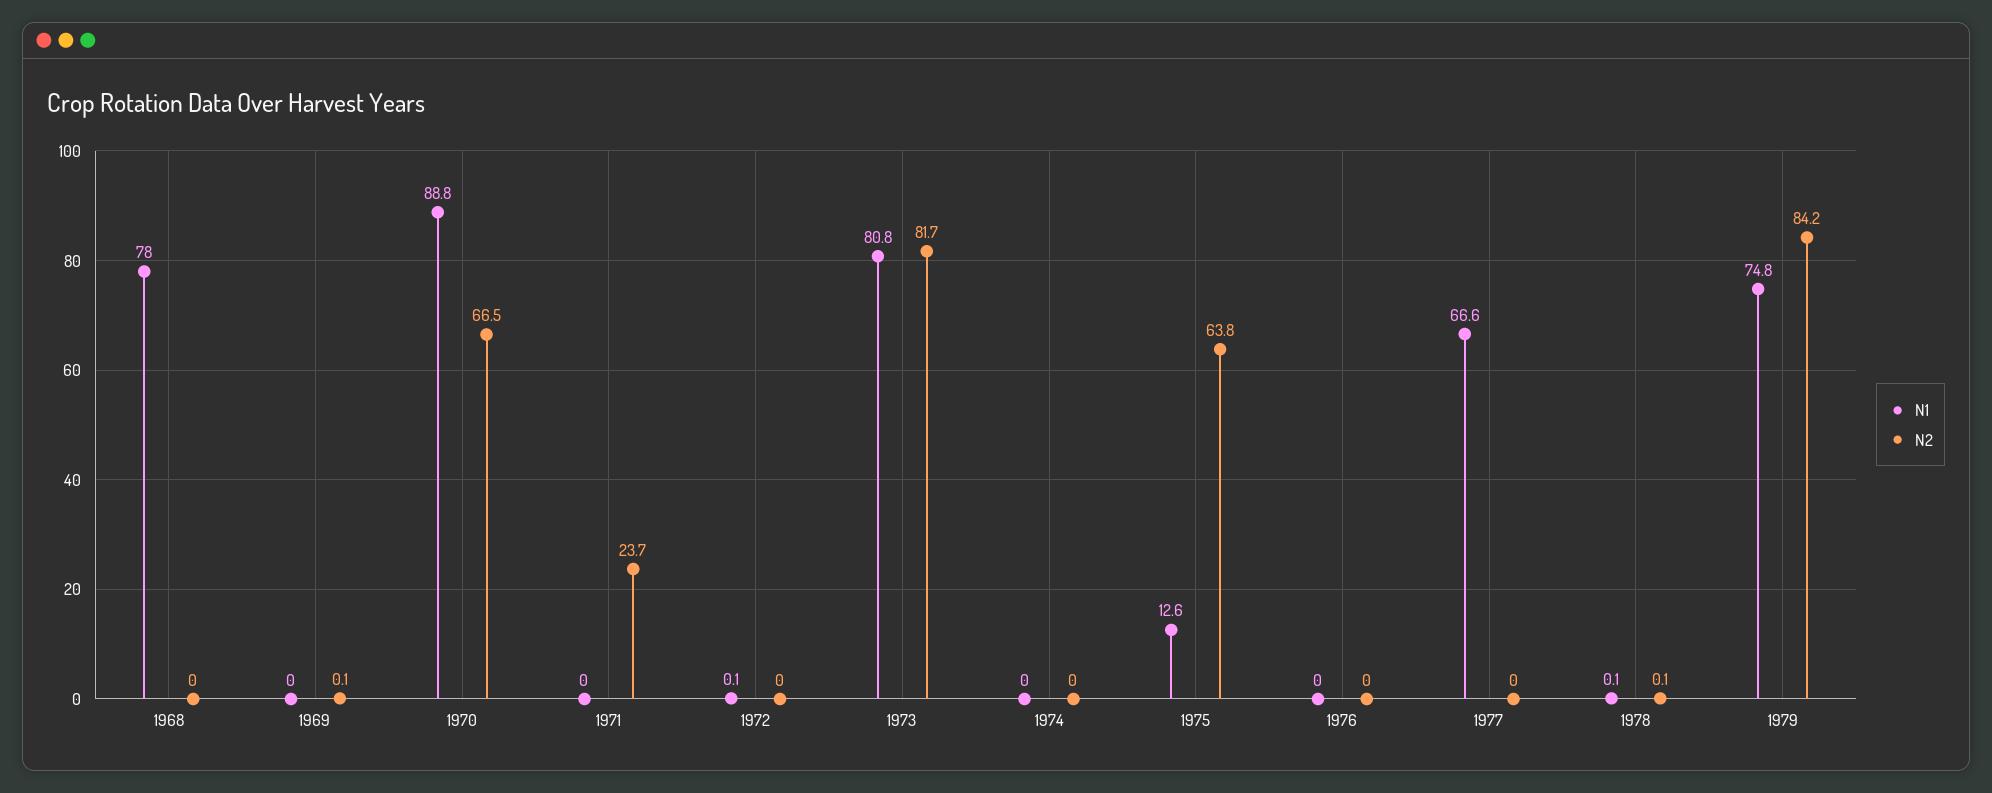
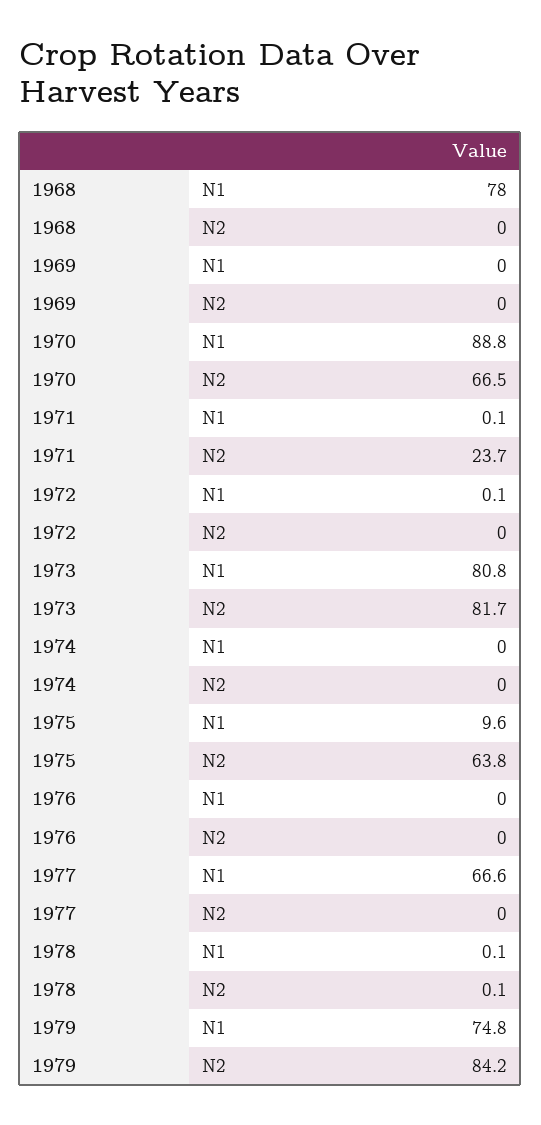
N2, 1969: 0.1 -> 0
N1, 1971: 0 -> 0.1
N1, 1975: 12.6 -> 9.6

